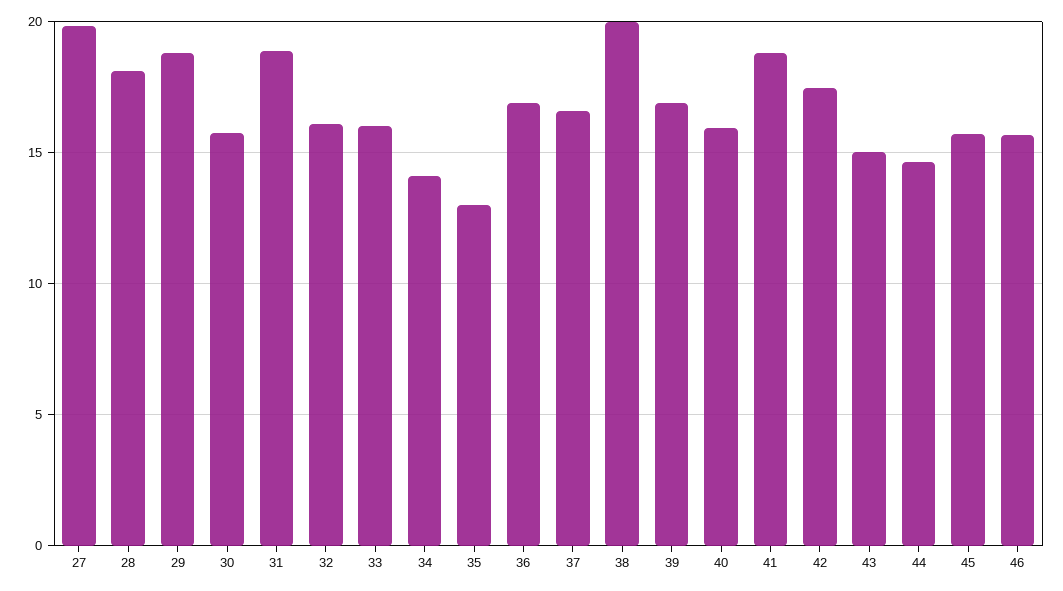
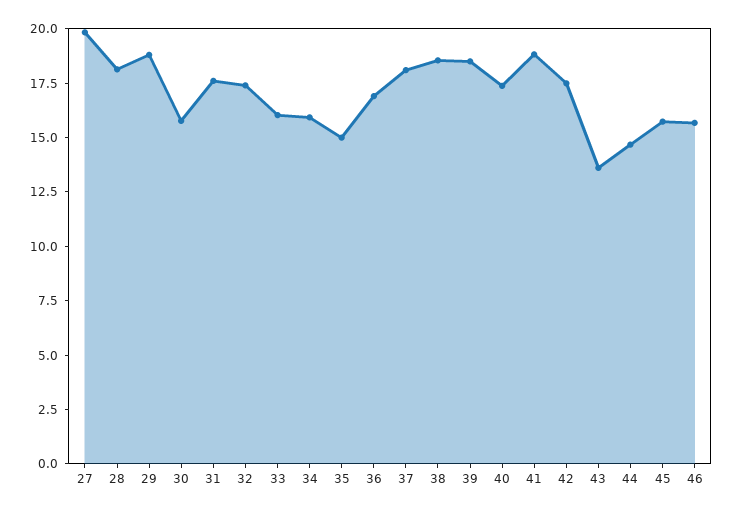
31: 19 -> 17.5
32: 16 -> 17.5
34: 14 -> 16
35: 13 -> 15
37: 16.5 -> 18
38: 20 -> 18.5
39: 17 -> 18.5
40: 16 -> 17.5
43: 15 -> 13.5

